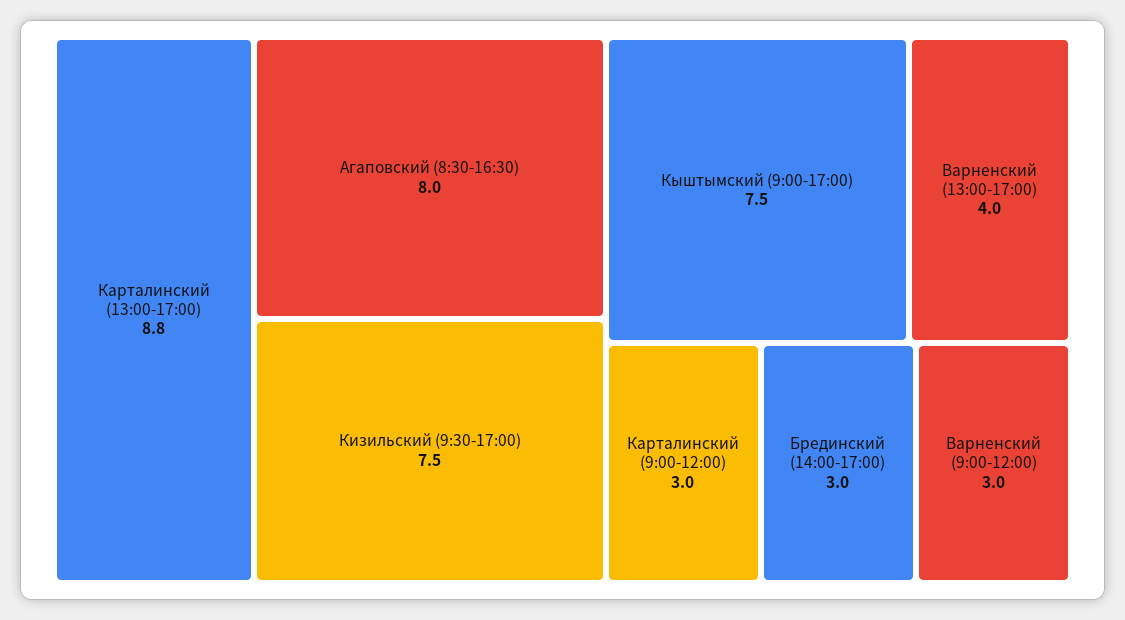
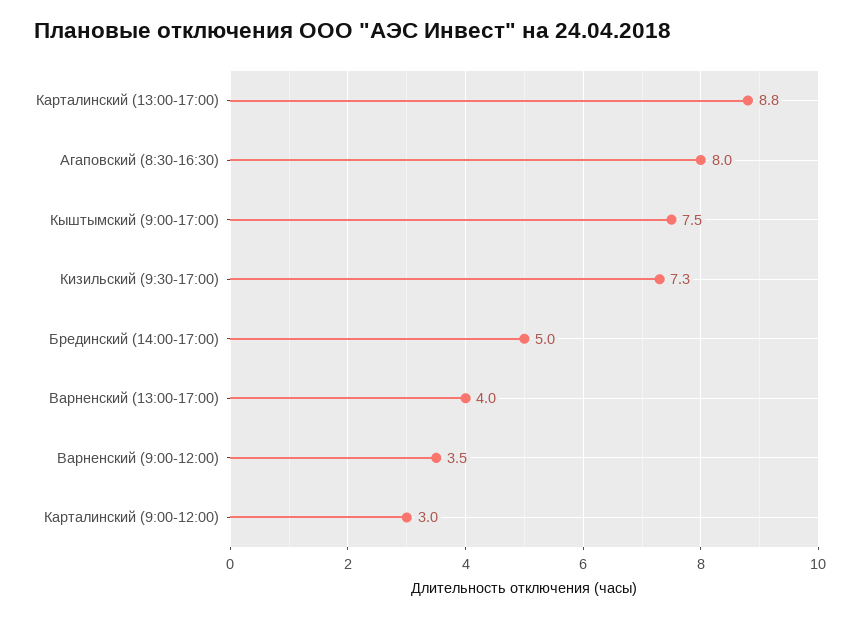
Кизильский (9:30-17:00): 7.5 -> 7.3
Брединский (14:00-17:00): 3 -> 5
Варненский (9:00-12:00): 3 -> 3.5

